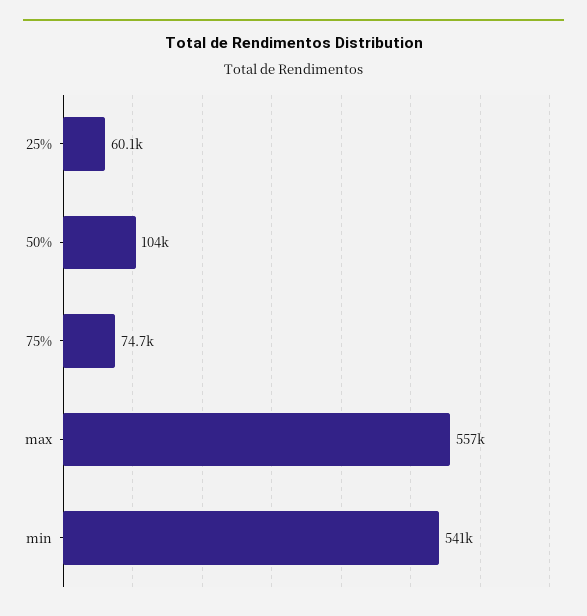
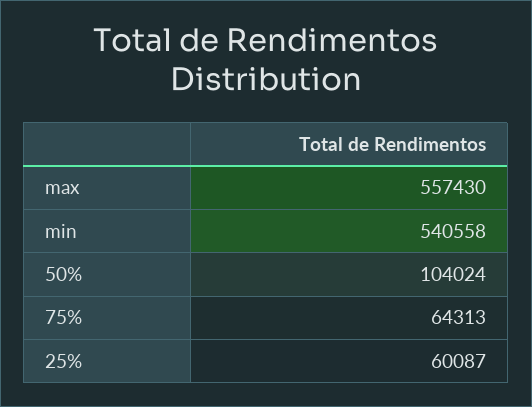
75%: 74700 -> 64313

